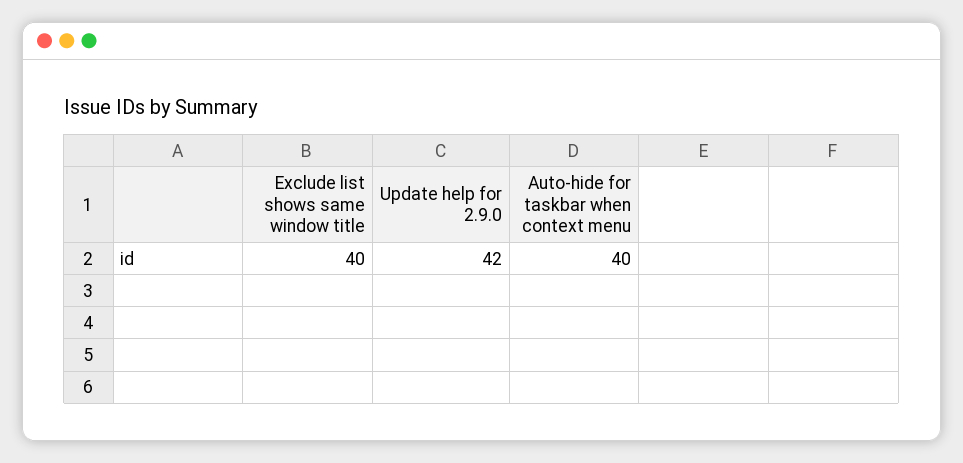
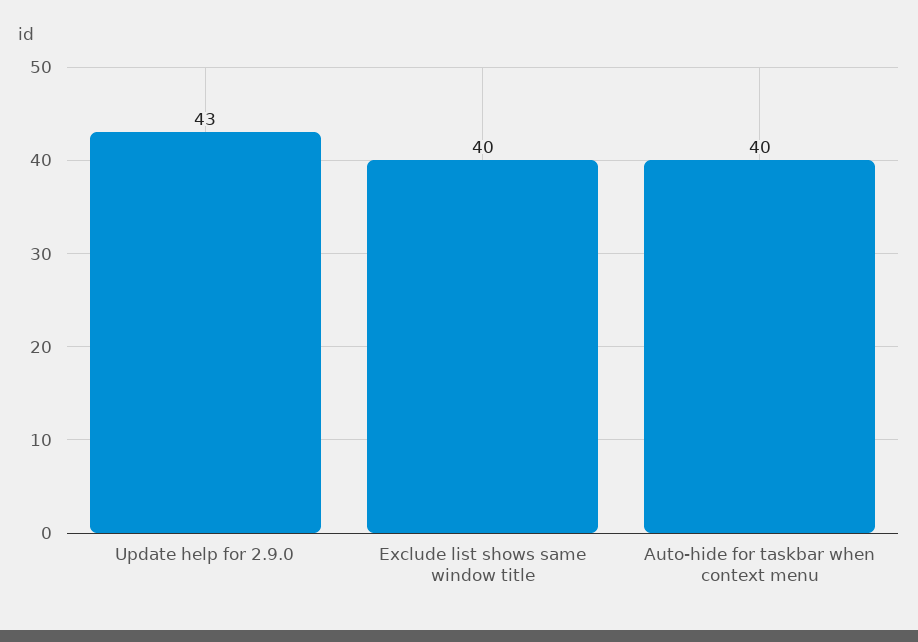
Update help for 2.9.0: 42 -> 43

